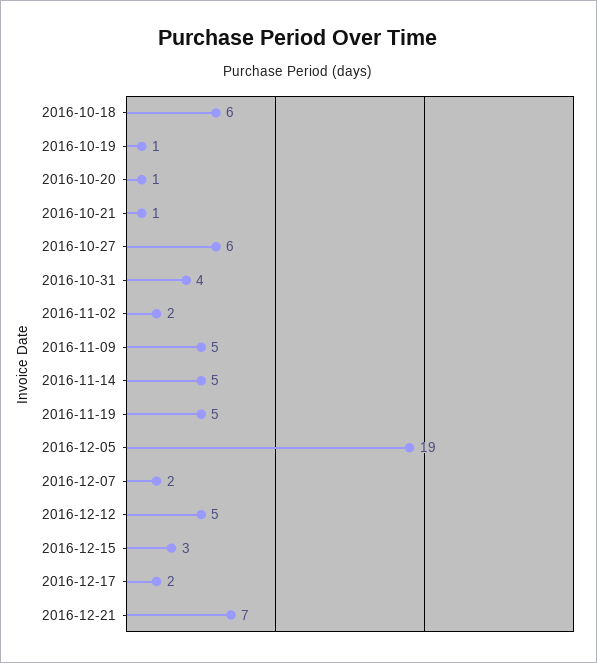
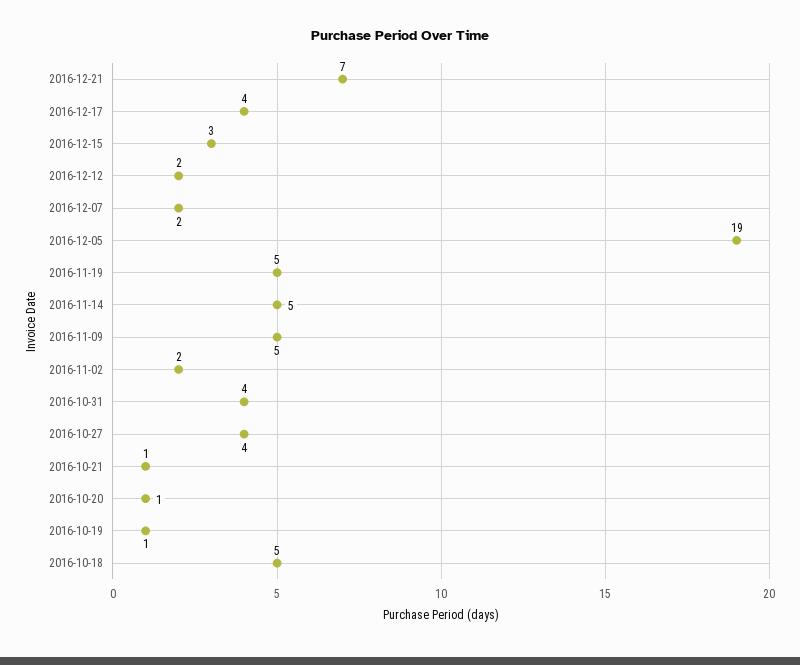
2016-10-18: 6 -> 5
2016-10-27: 6 -> 4
2016-12-12: 5 -> 2
2016-12-17: 2 -> 4

